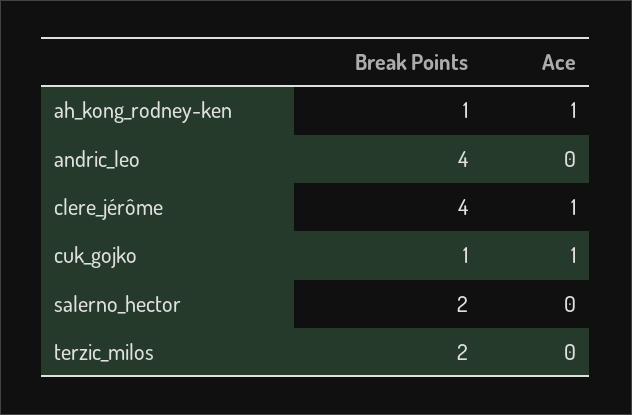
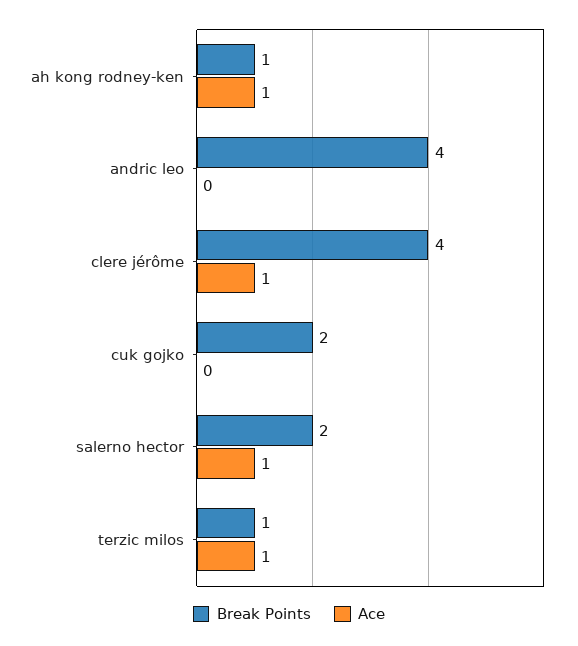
Break Points, cuk_gojko: 1 -> 2
Ace, cuk_gojko: 1 -> 0
Ace, salerno_hector: 0 -> 1
Break Points, terzic_milos: 2 -> 1
Ace, terzic_milos: 0 -> 1

